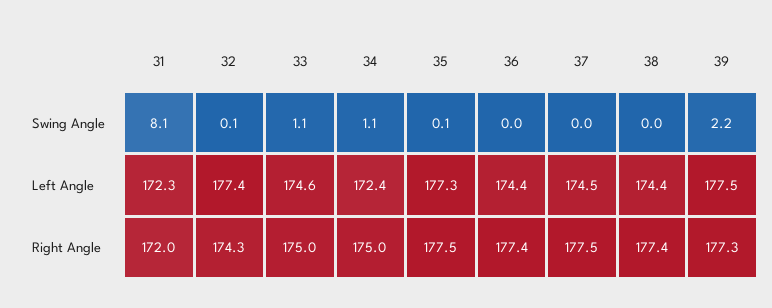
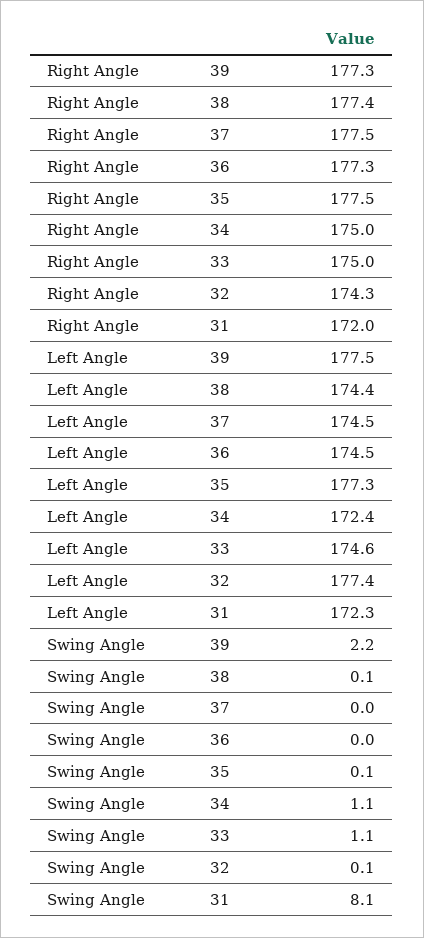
38, Swing Angle: 0 -> 0.1
36, Left Angle: 174.4 -> 174.5
36, Right Angle: 177.4 -> 177.3

